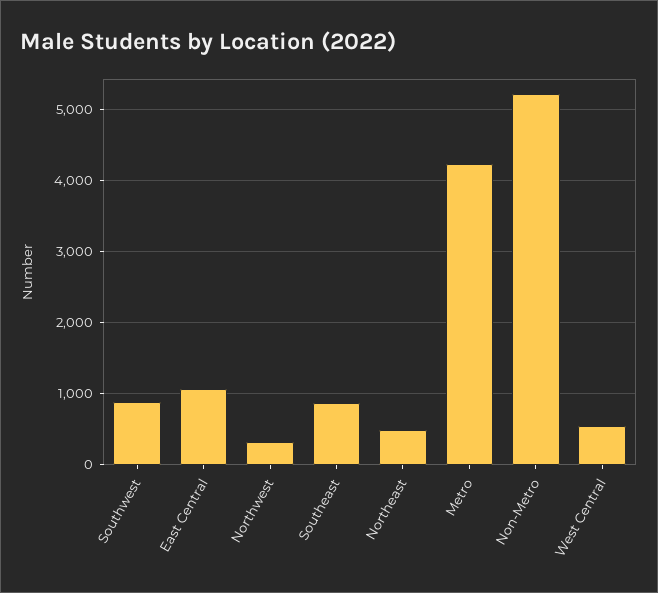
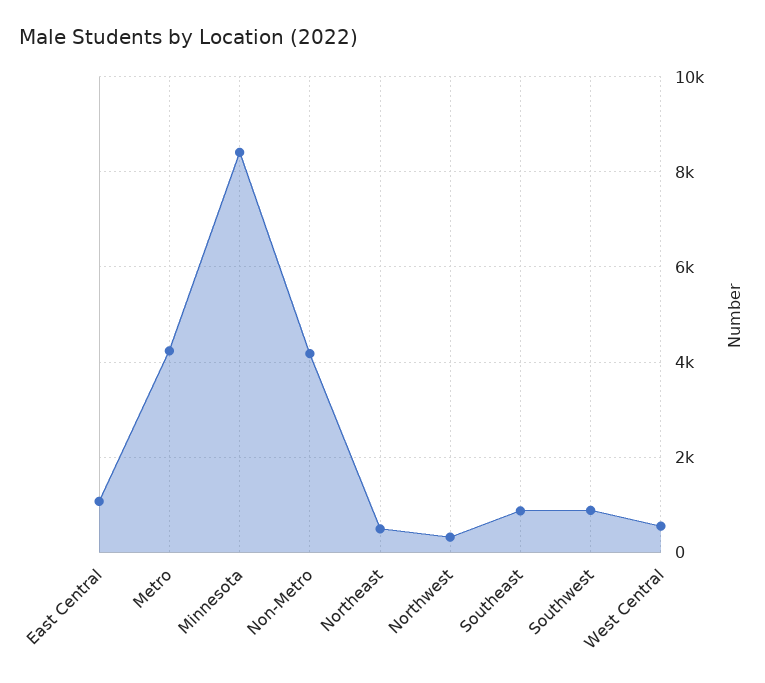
Non-Metro: 5200 -> 4200
Minnesota: none -> 8400

